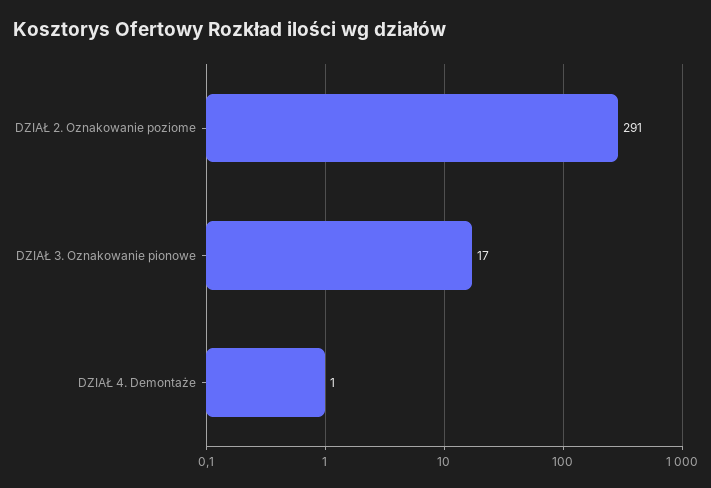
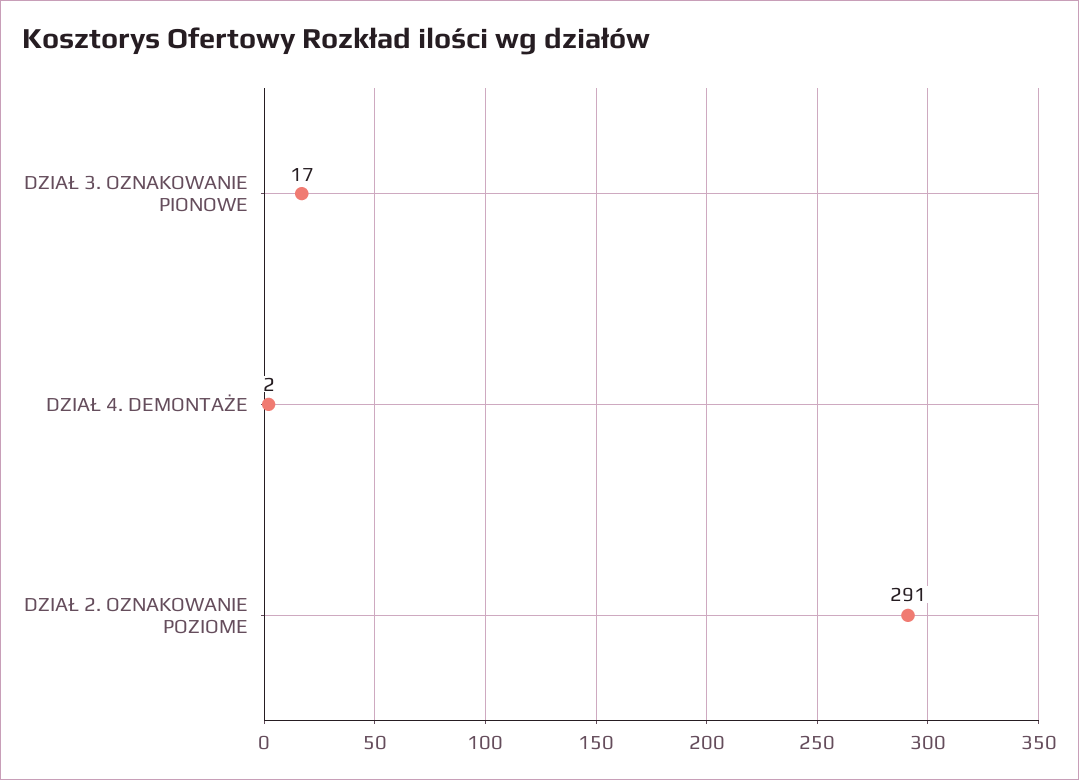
DZIAŁ 4. Demontaże: 1 -> 2

